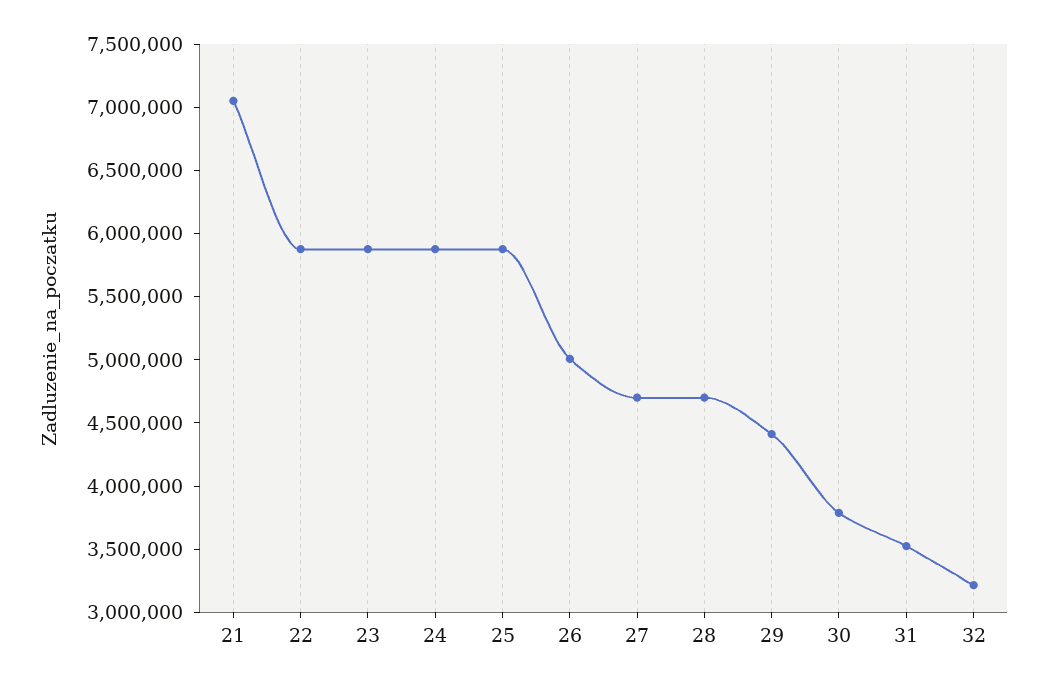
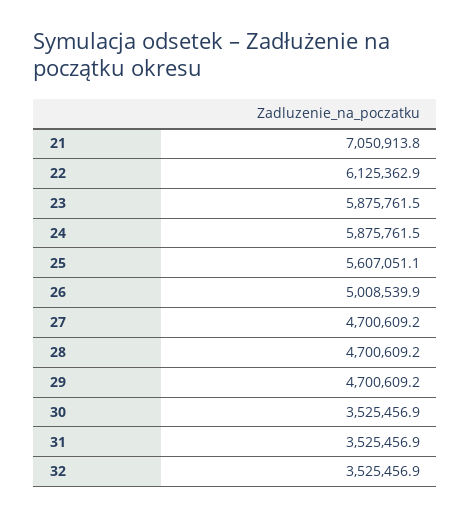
22: 5900000 -> 6125362.9
25: 5900000 -> 5607051.1
29: 4400000 -> 4700609.2
30: 3800000 -> 3525456.9
32: 3200000 -> 3525456.9

